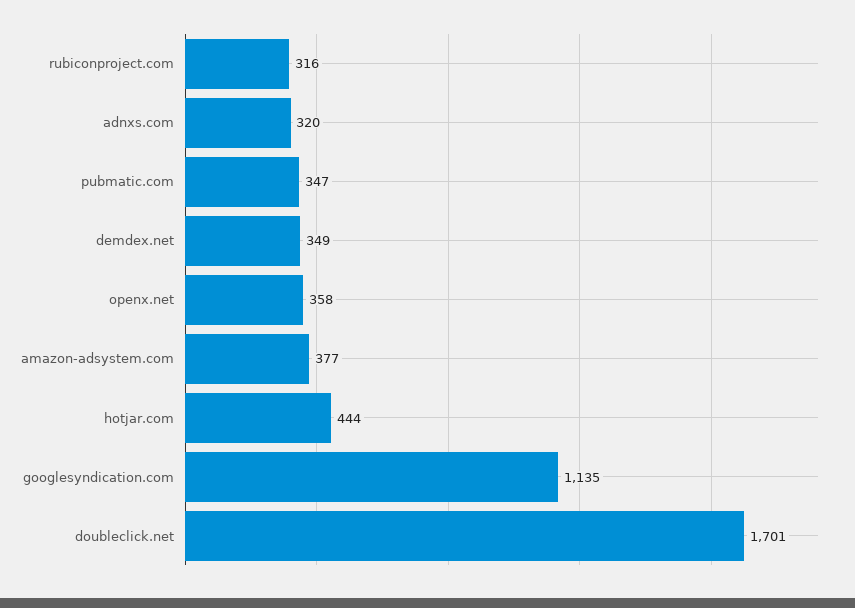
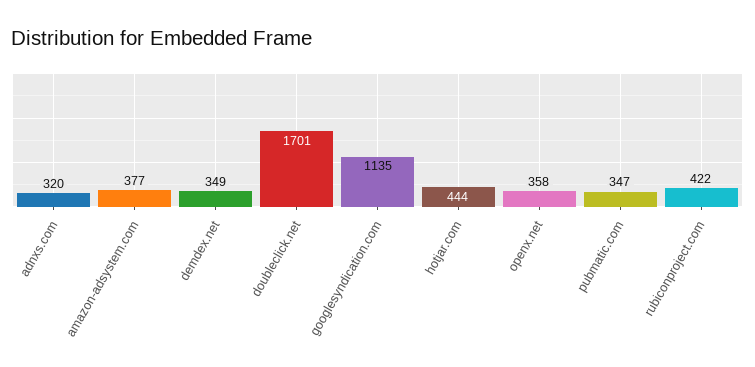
rubiconproject.com: 316 -> 422

